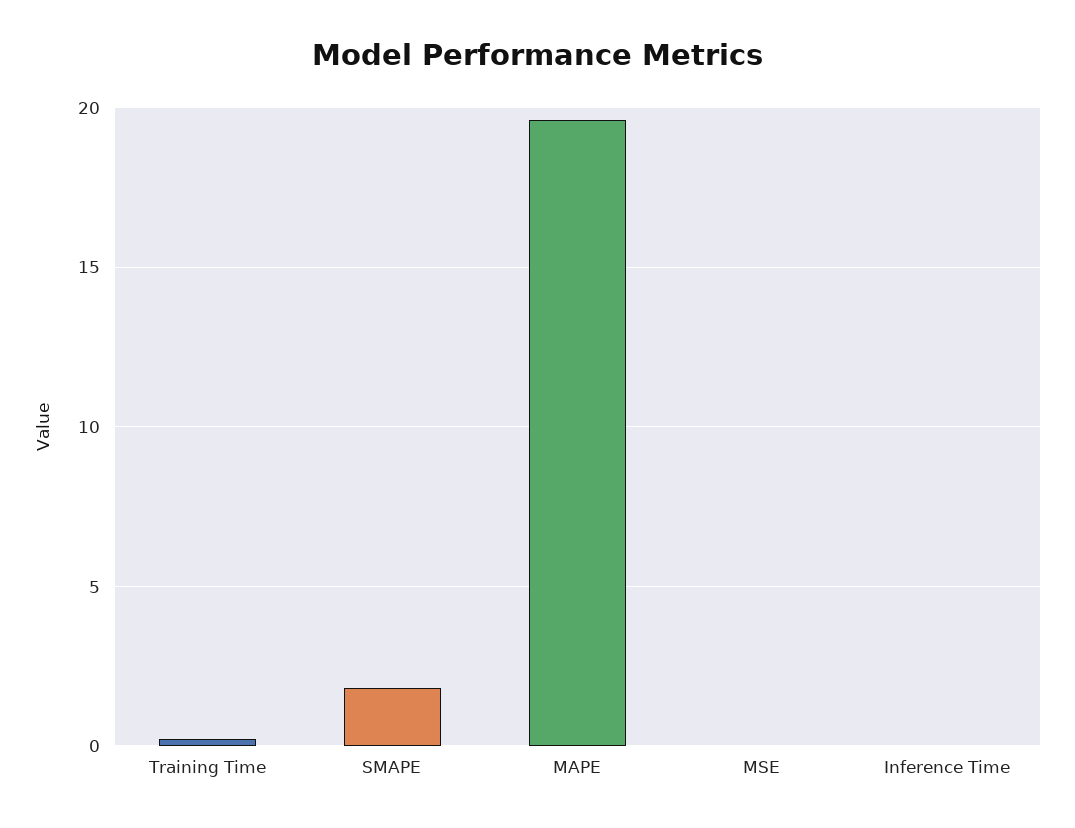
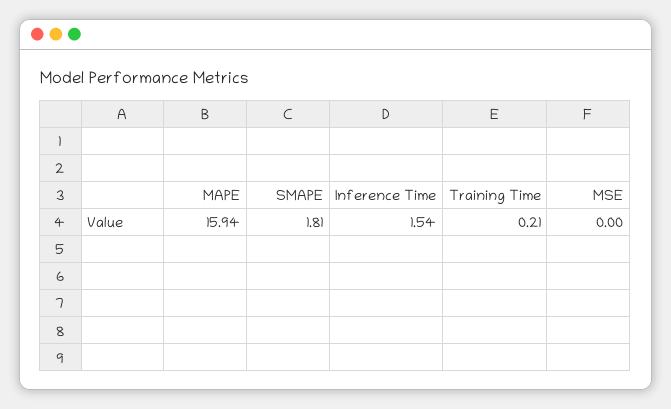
MAPE: 19.5 -> 15.94
Inference Time: 0 -> 1.54

